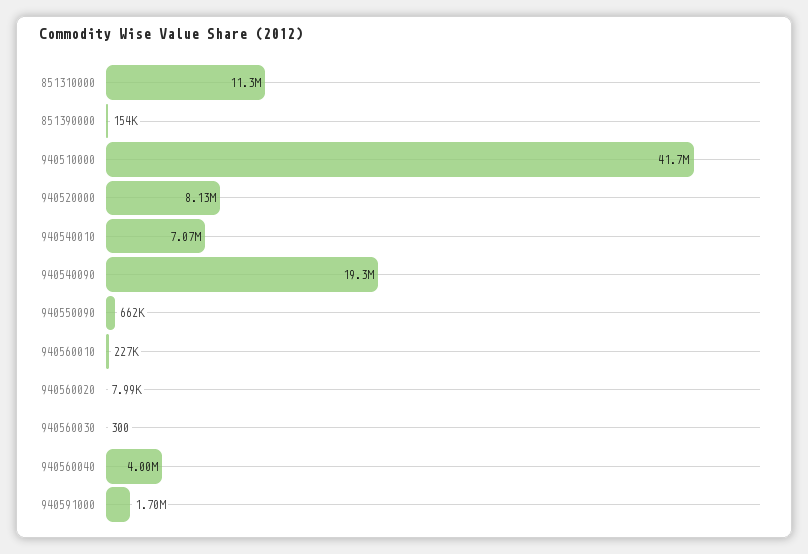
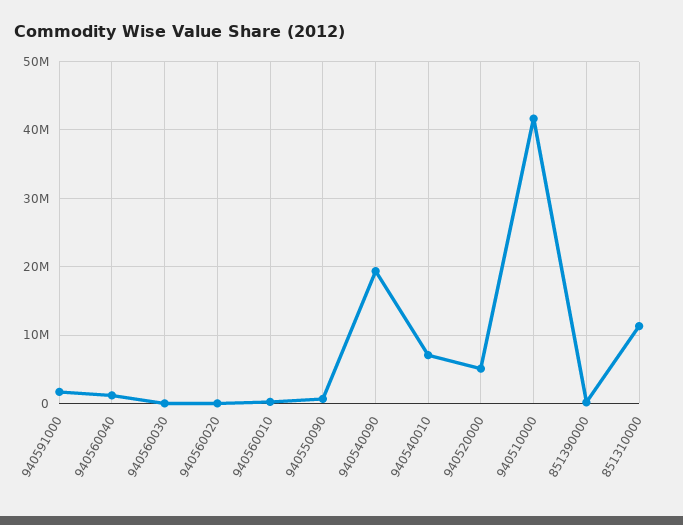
940520000: 8130000 -> 5000000
940560040: 4000000 -> 1000000

